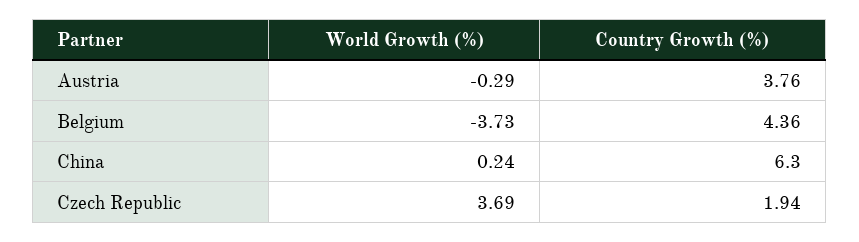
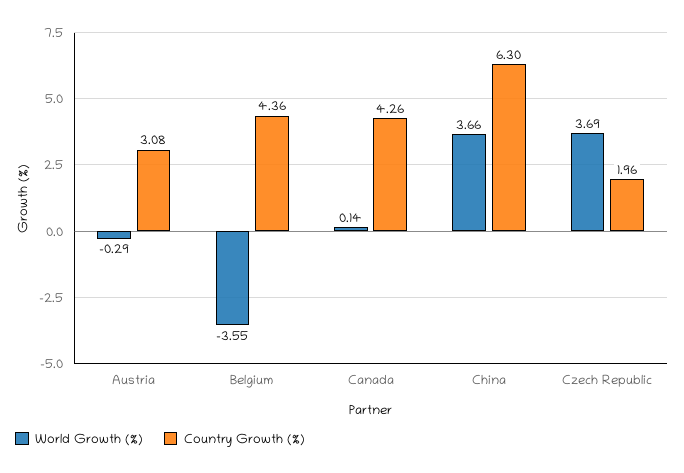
Country Growth (%), Austria: 3.76 -> 3.08
World Growth (%), Belgium: -3.73 -> -3.55
World Growth (%), China: 0.24 -> 3.66
Country Growth (%), Czech Republic: 1.94 -> 1.96
World Growth (%), Canada: none -> 0.14
Country Growth (%), Canada: none -> 4.26

